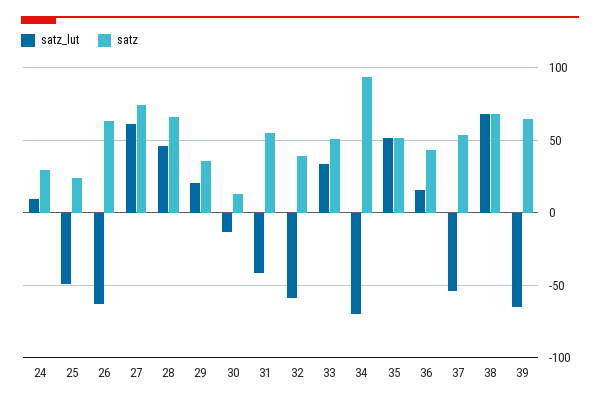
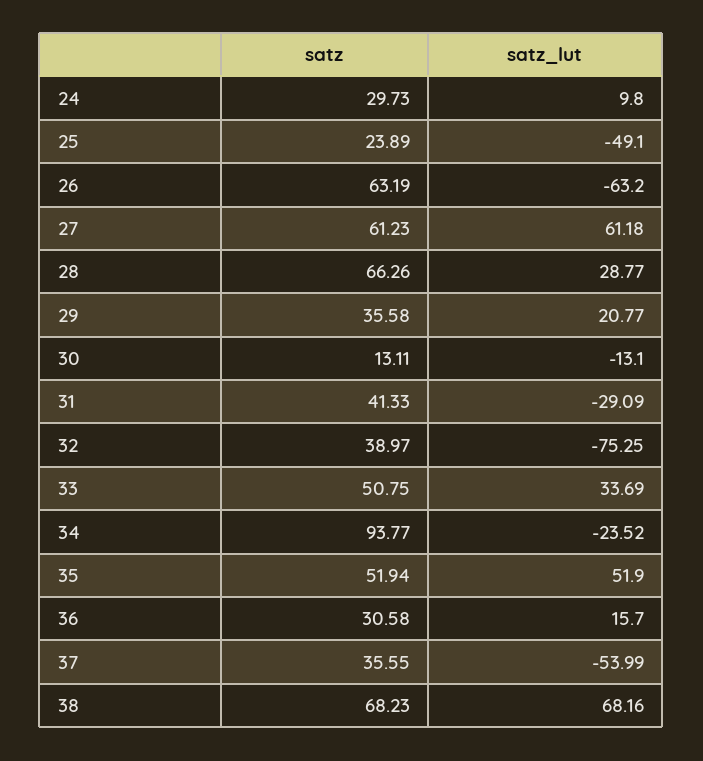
satz, 27: 75 -> 61.23
satz_lut, 28: 45 -> 28.77
satz_lut, 31: -40 -> -29.09
satz, 31: 55 -> 41.33
satz_lut, 32: -60 -> -75.25
satz_lut, 34: -70 -> -23.52
satz, 36: 45 -> 30.58
satz, 37: 55 -> 35.55
satz_lut, 39: -65 -> none
satz, 39: 65 -> none

